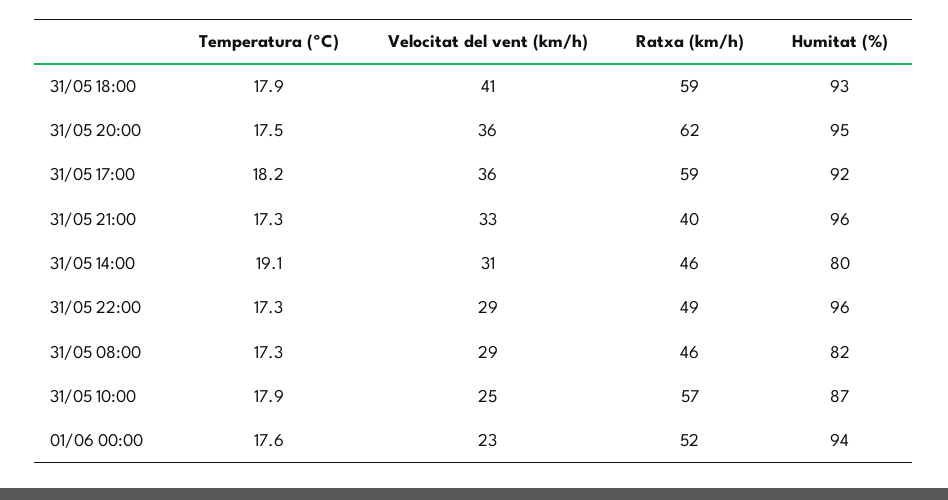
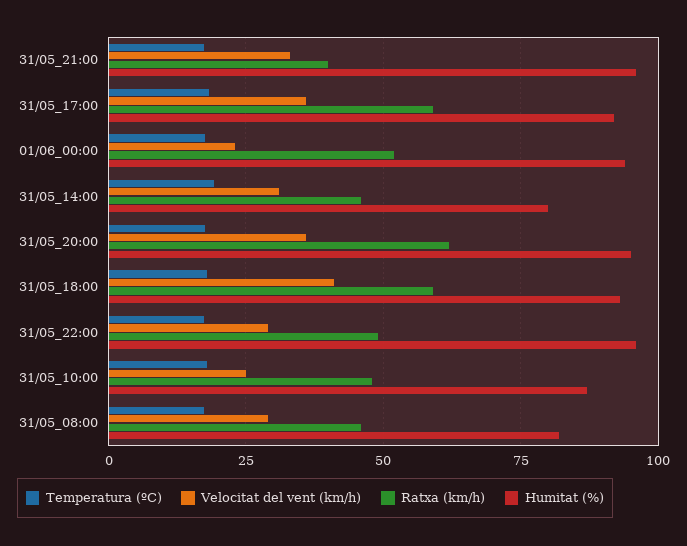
Ratxa (km/h), 31/05 10:00: 57 -> 47.5

